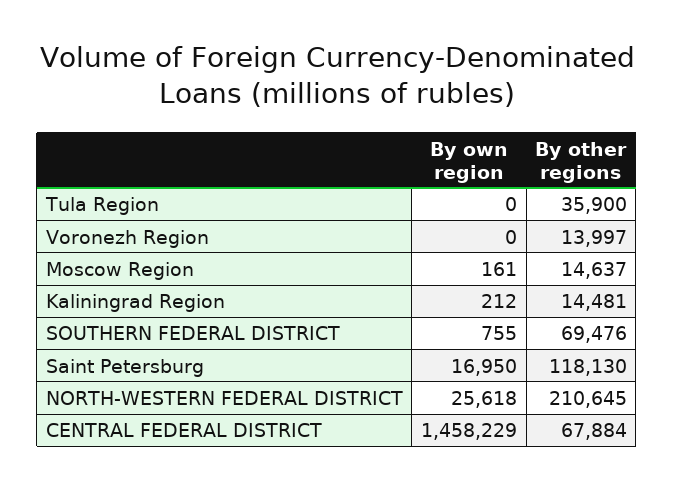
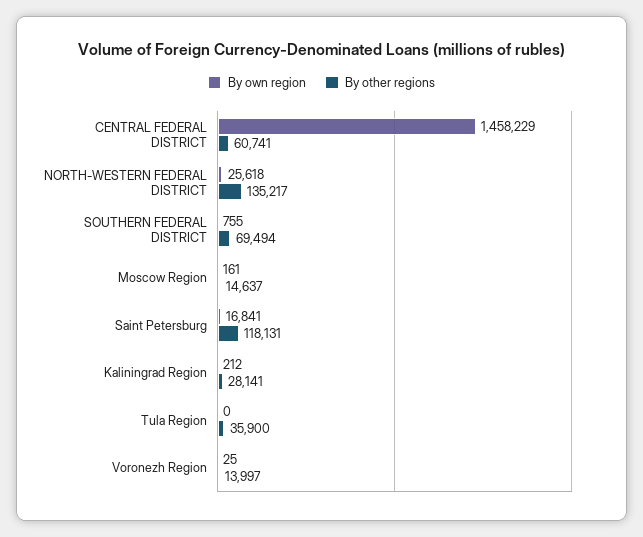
By own region, Voronezh Region: 0 -> 25
By other regions, Kaliningrad Region: 14481 -> 28141
By other regions, SOUTHERN FEDERAL DISTRICT: 69476 -> 69494
By own region, Saint Petersburg: 16950 -> 16841
By other regions, Saint Petersburg: 118130 -> 118131
By other regions, NORTH-WESTERN FEDERAL DISTRICT: 210645 -> 135217
By other regions, CENTRAL FEDERAL DISTRICT: 67884 -> 60741

